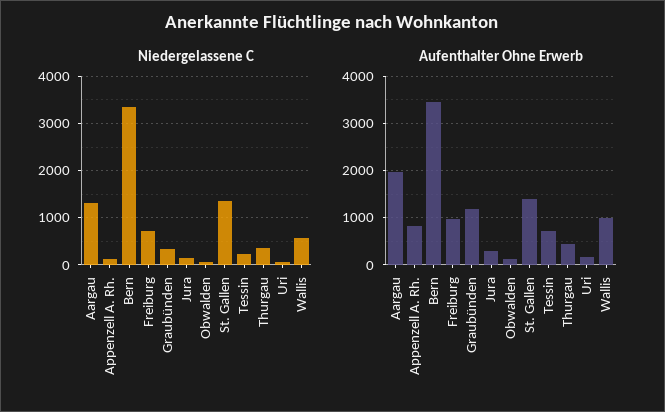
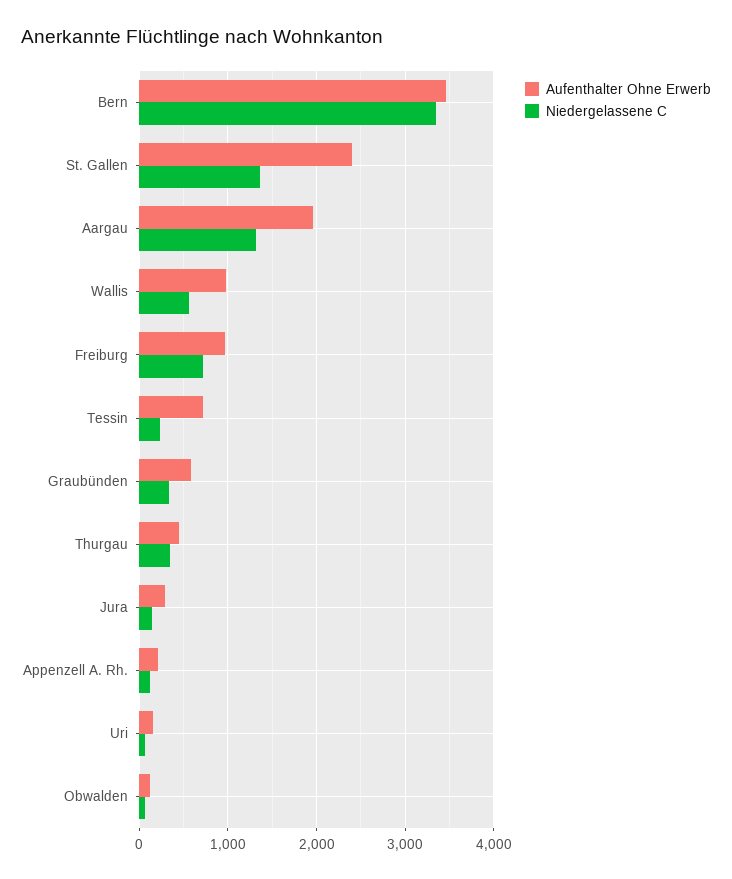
Aufenthalter Ohne Erwerb, Appenzell A. Rh.: 800 -> 200
Aufenthalter Ohne Erwerb, Graubünden: 1200 -> 600
Aufenthalter Ohne Erwerb, St. Gallen: 1400 -> 2400

